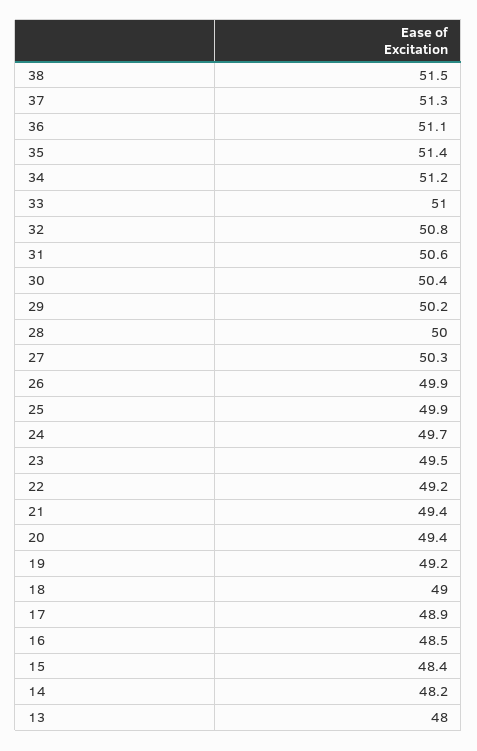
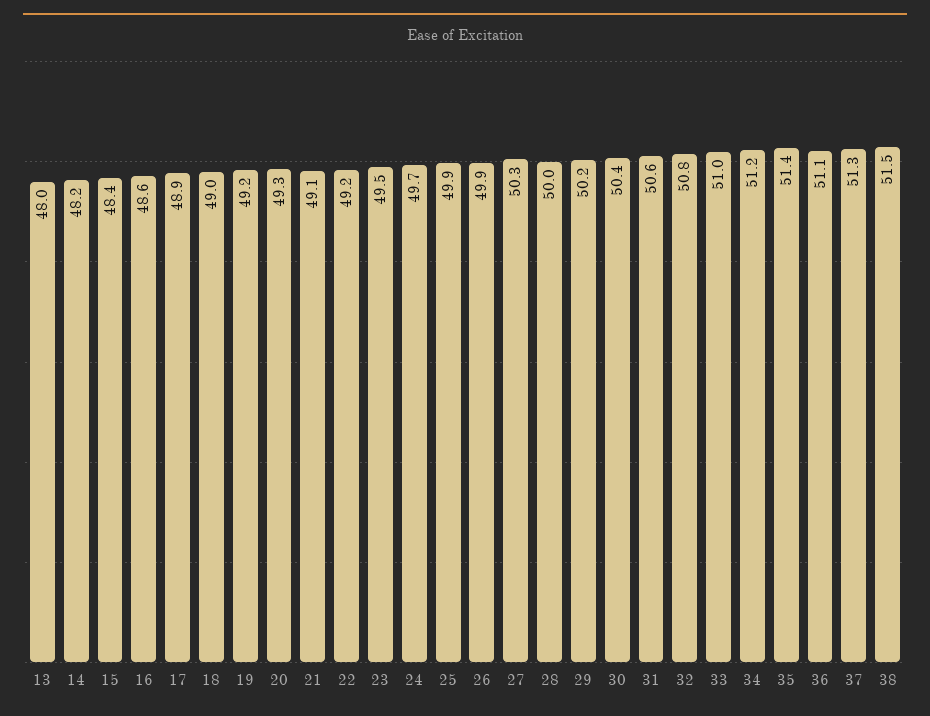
21: 49.4 -> 49.1
20: 49.4 -> 49.3
16: 48.5 -> 48.6

